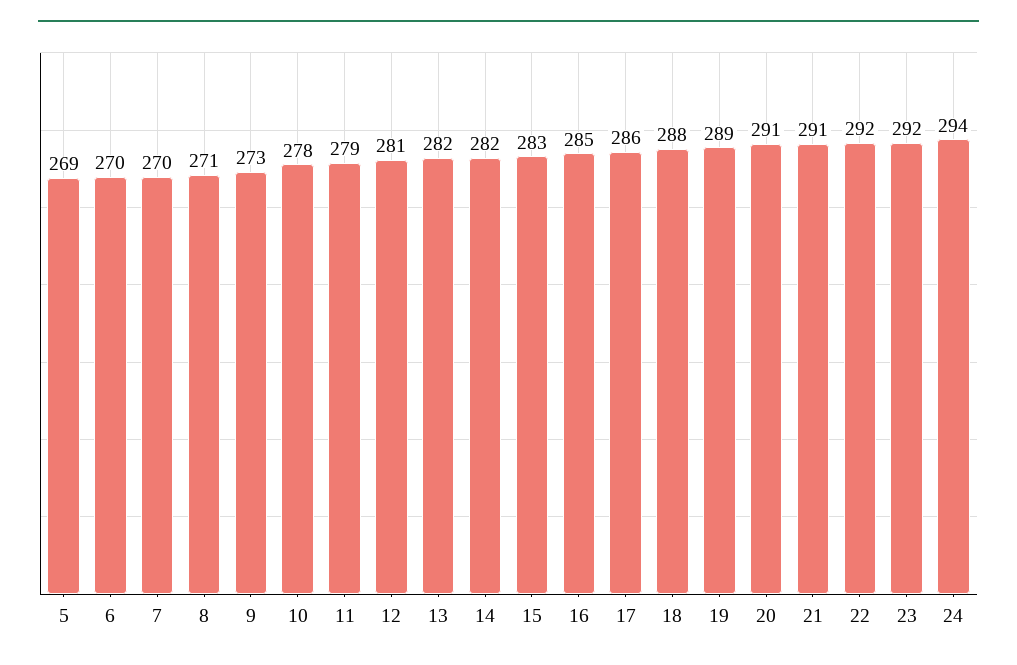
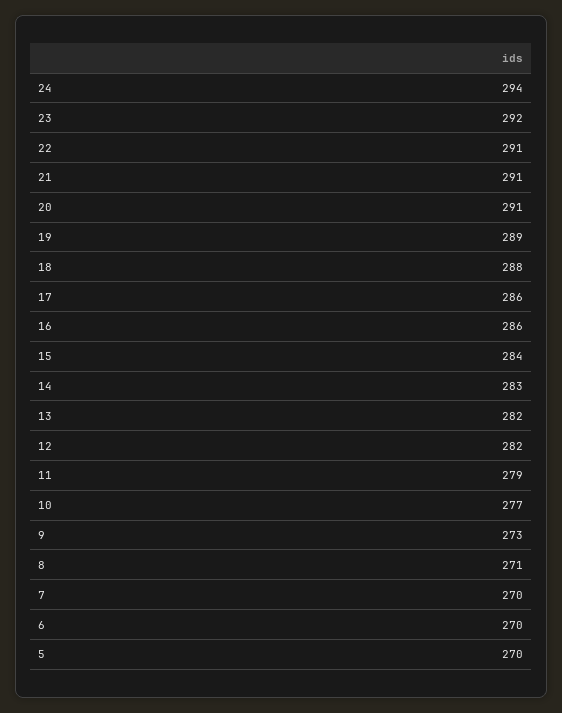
5: 269 -> 270
10: 278 -> 277
12: 281 -> 282
14: 282 -> 283
15: 283 -> 284
16: 285 -> 286
22: 292 -> 291

